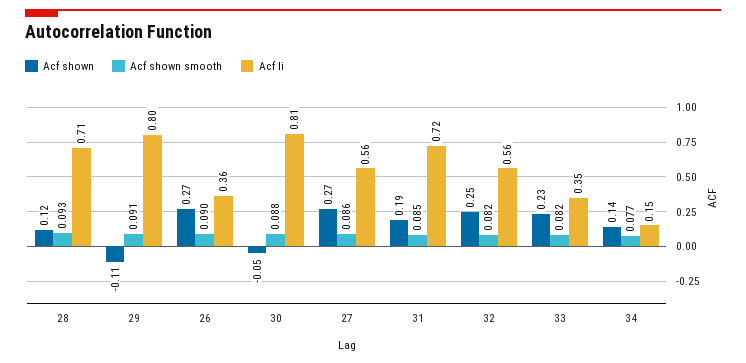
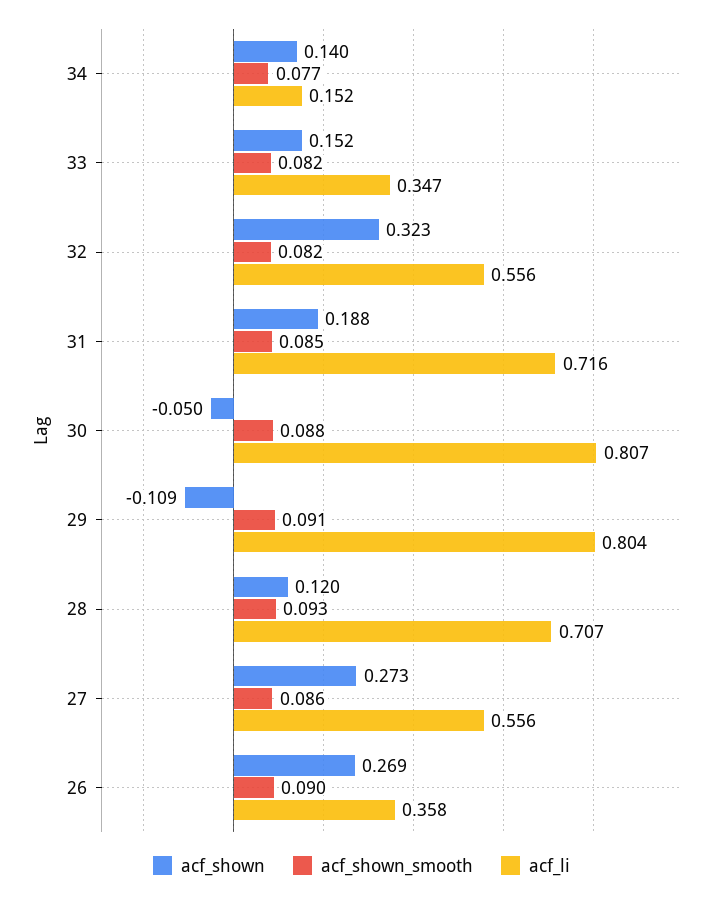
Acf shown, 32: 0.25 -> 0.323
Acf shown, 33: 0.23 -> 0.152

